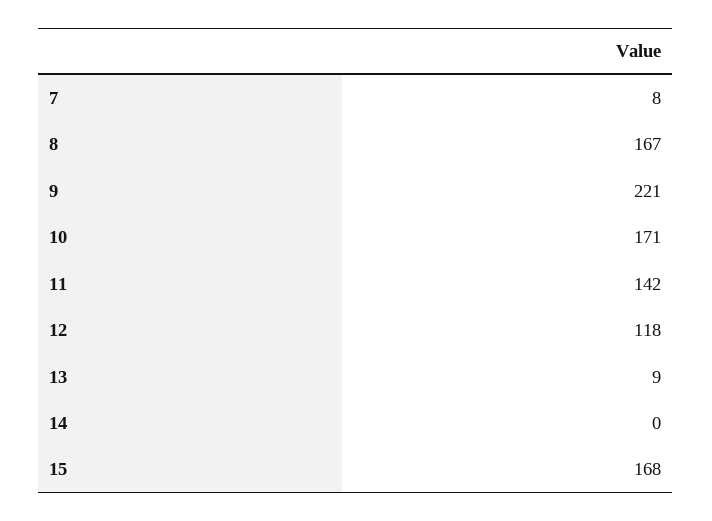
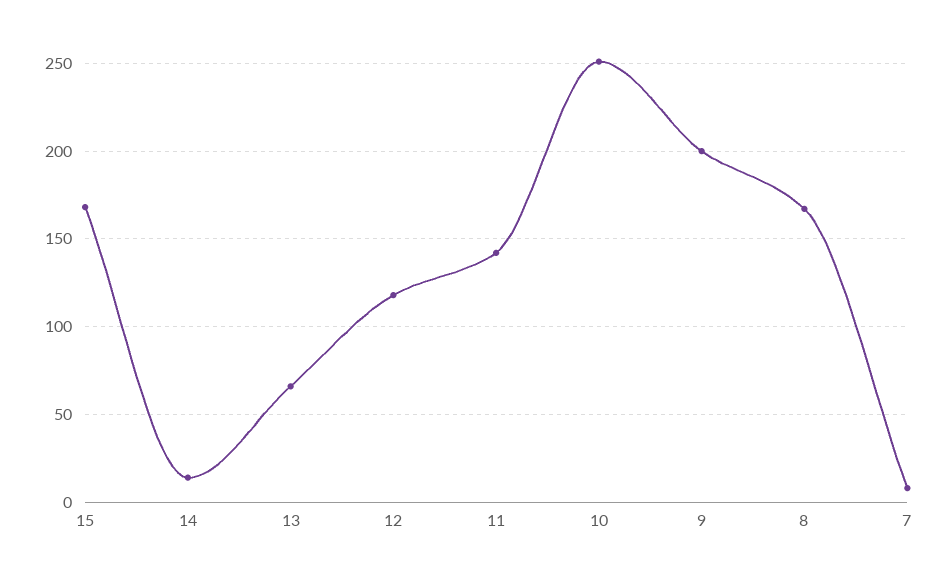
9: 221 -> 200
10: 171 -> 250
13: 9 -> 65
14: 0 -> 15

